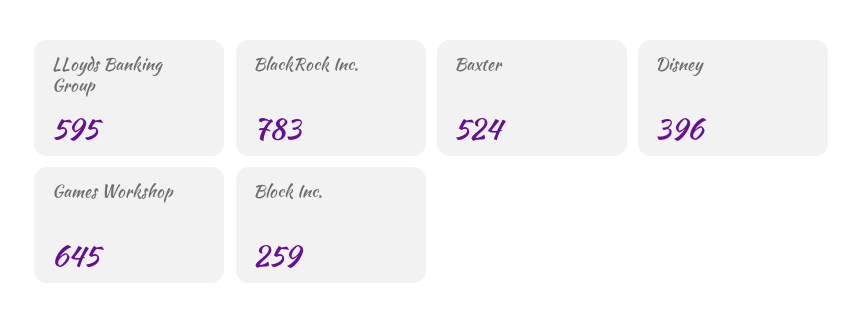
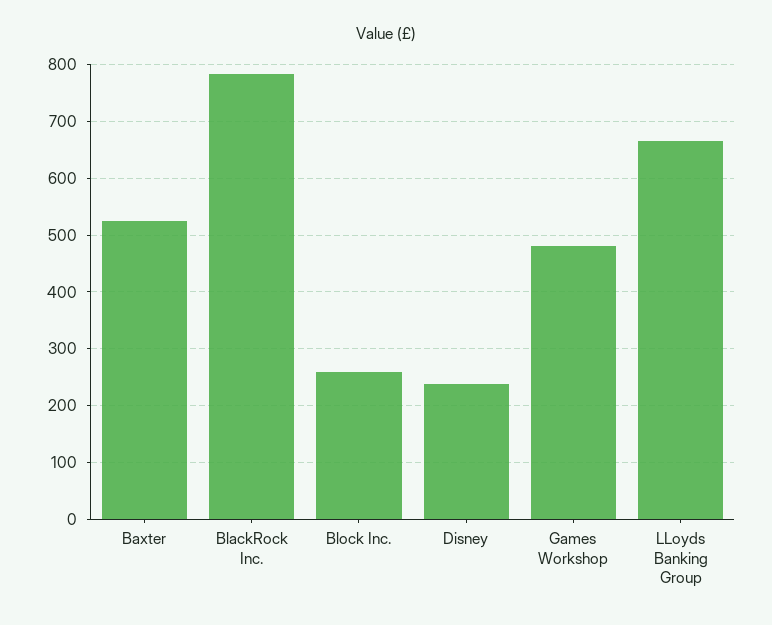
LLoyds Banking Group: 595 -> 660
Disney: 396 -> 240
Games Workshop: 645 -> 480

